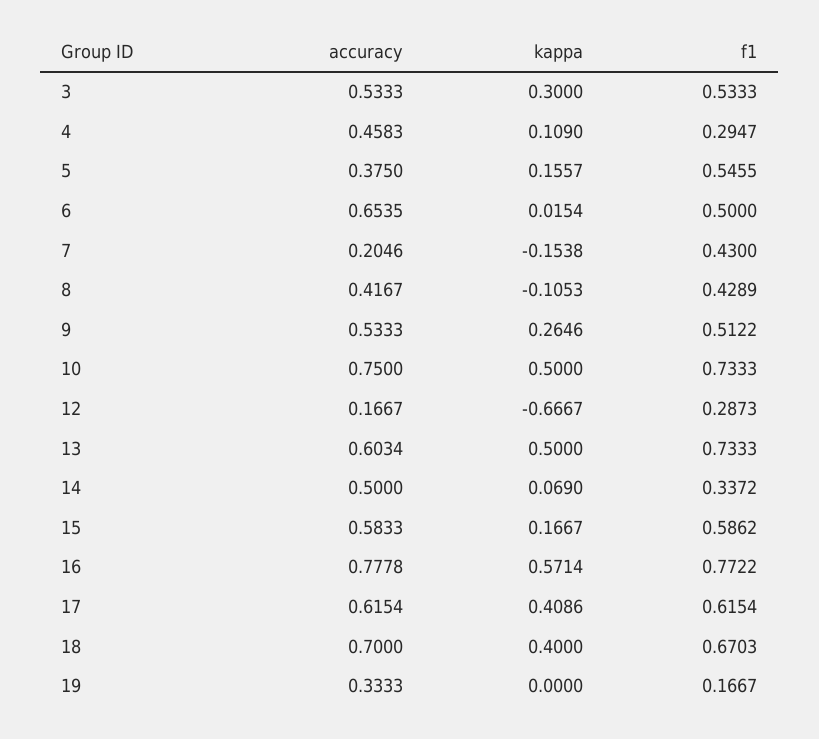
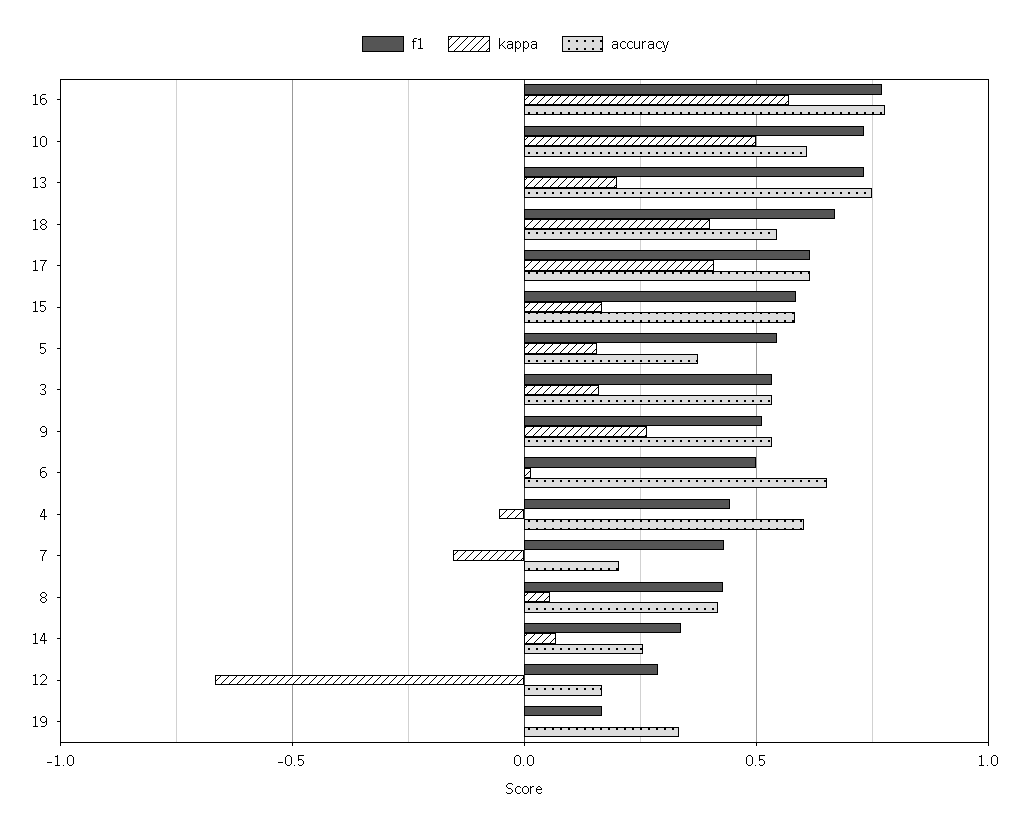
kappa, 3: 0.3 -> 0.15
accuracy, 4: 0.4583 -> 0.6
kappa, 4: 0.109 -> -0.05
f1, 4: 0.2947 -> 0.45
kappa, 8: -0.1053 -> 0.05
accuracy, 10: 0.75 -> 0.6
accuracy, 13: 0.6034 -> 0.75
kappa, 13: 0.5 -> 0.2
accuracy, 14: 0.5 -> 0.25
accuracy, 18: 0.7 -> 0.55

